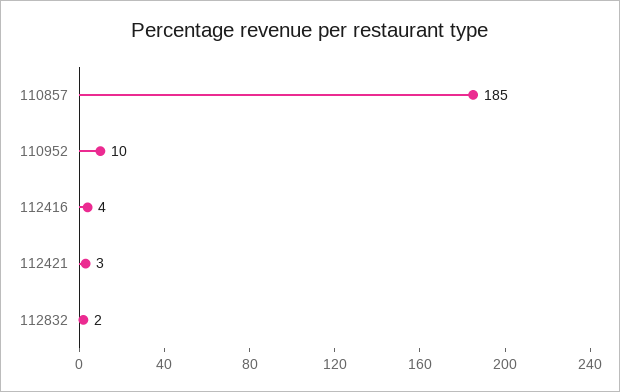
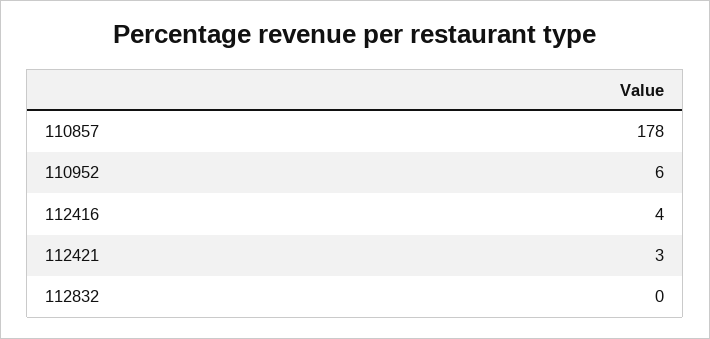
110857: 185 -> 178
110952: 10 -> 6
112832: 2 -> 0

